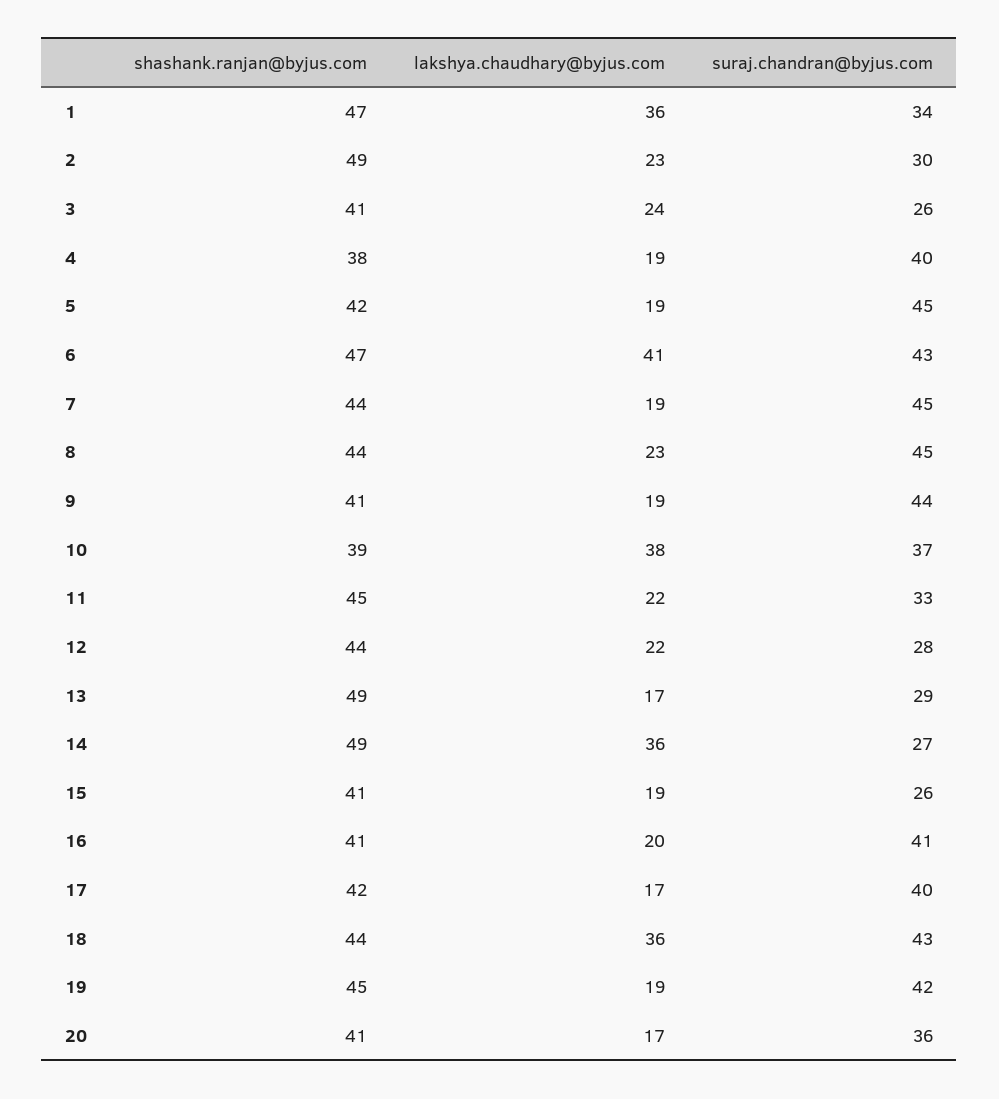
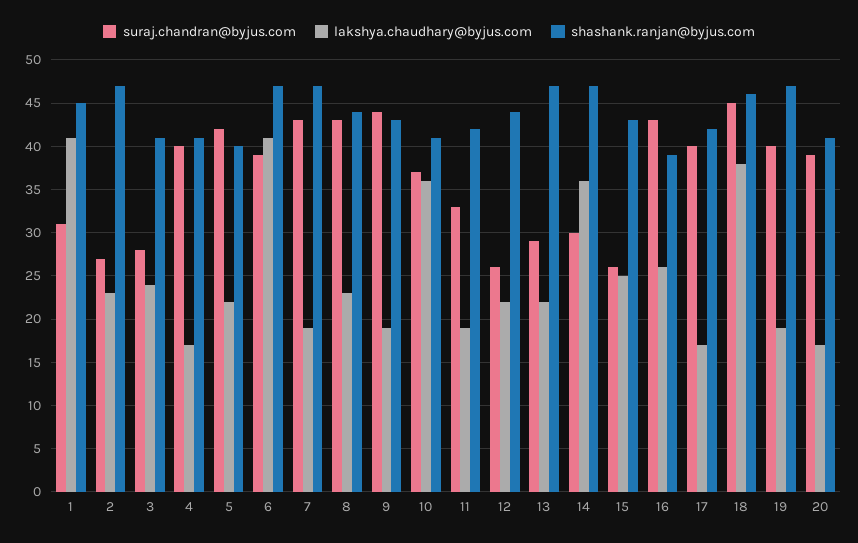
shashank.ranjan@byjus.com, 1: 47 -> 45
lakshya.chaudhary@byjus.com, 1: 36 -> 41
suraj.chandran@byjus.com, 1: 34 -> 31
shashank.ranjan@byjus.com, 2: 49 -> 47
suraj.chandran@byjus.com, 2: 30 -> 27
suraj.chandran@byjus.com, 3: 26 -> 28
shashank.ranjan@byjus.com, 4: 38 -> 41
lakshya.chaudhary@byjus.com, 4: 19 -> 17
shashank.ranjan@byjus.com, 5: 42 -> 40
lakshya.chaudhary@byjus.com, 5: 19 -> 22
suraj.chandran@byjus.com, 5: 45 -> 42
suraj.chandran@byjus.com, 6: 43 -> 39
shashank.ranjan@byjus.com, 7: 44 -> 47
suraj.chandran@byjus.com, 7: 45 -> 43
suraj.chandran@byjus.com, 8: 45 -> 43
shashank.ranjan@byjus.com, 9: 41 -> 43
shashank.ranjan@byjus.com, 10: 39 -> 41
lakshya.chaudhary@byjus.com, 10: 38 -> 36
shashank.ranjan@byjus.com, 11: 45 -> 42
lakshya.chaudhary@byjus.com, 11: 22 -> 19
suraj.chandran@byjus.com, 12: 28 -> 26
shashank.ranjan@byjus.com, 13: 49 -> 47
lakshya.chaudhary@byjus.com, 13: 17 -> 22
shashank.ranjan@byjus.com, 14: 49 -> 47
suraj.chandran@byjus.com, 14: 27 -> 30
shashank.ranjan@byjus.com, 15: 41 -> 43
lakshya.chaudhary@byjus.com, 15: 19 -> 25
shashank.ranjan@byjus.com, 16: 41 -> 39
lakshya.chaudhary@byjus.com, 16: 20 -> 26
suraj.chandran@byjus.com, 16: 41 -> 43
shashank.ranjan@byjus.com, 18: 44 -> 46
lakshya.chaudhary@byjus.com, 18: 36 -> 38
suraj.chandran@byjus.com, 18: 43 -> 45
shashank.ranjan@byjus.com, 19: 45 -> 47
suraj.chandran@byjus.com, 19: 42 -> 40
suraj.chandran@byjus.com, 20: 36 -> 39

